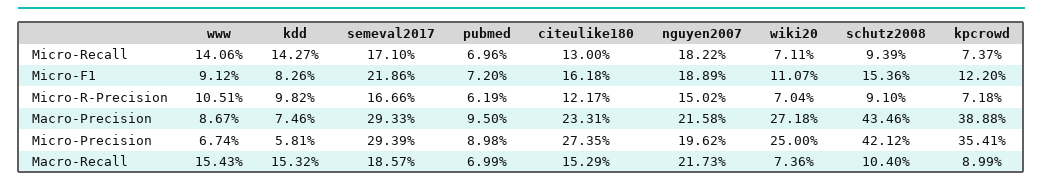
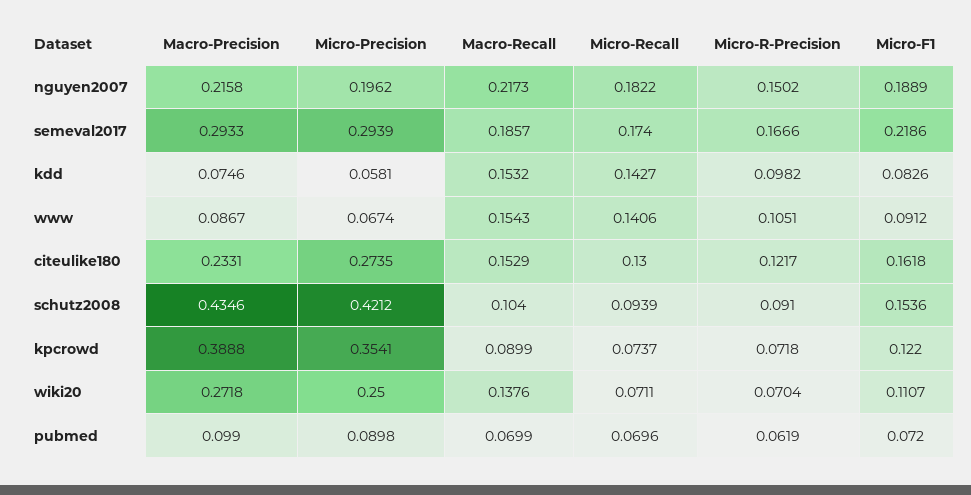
semeval2017, Micro-Recall: 0.171 -> 0.174
pubmed, Macro-Precision: 0.095 -> 0.099
wiki20, Macro-Recall: 0.0736 -> 0.1376

